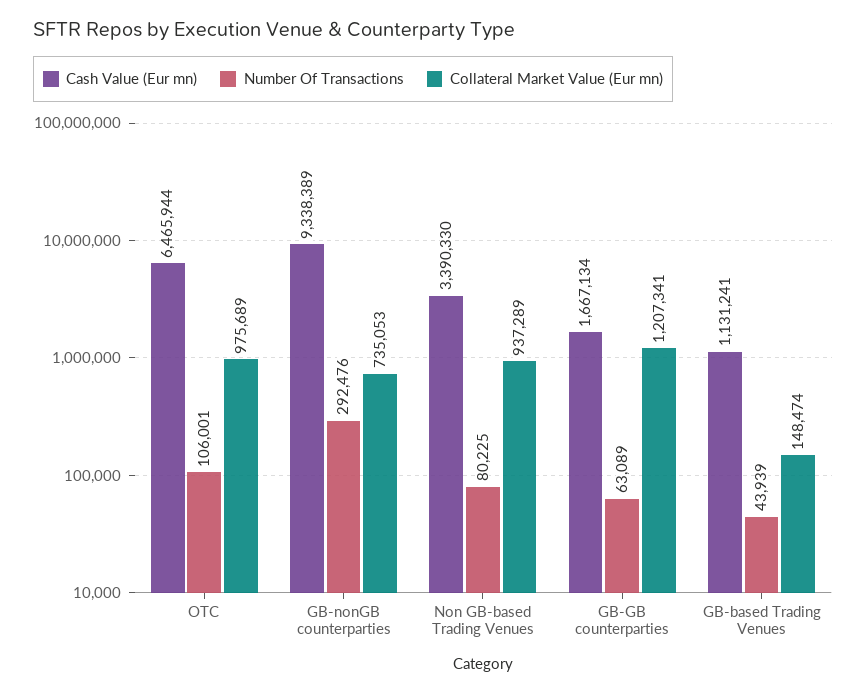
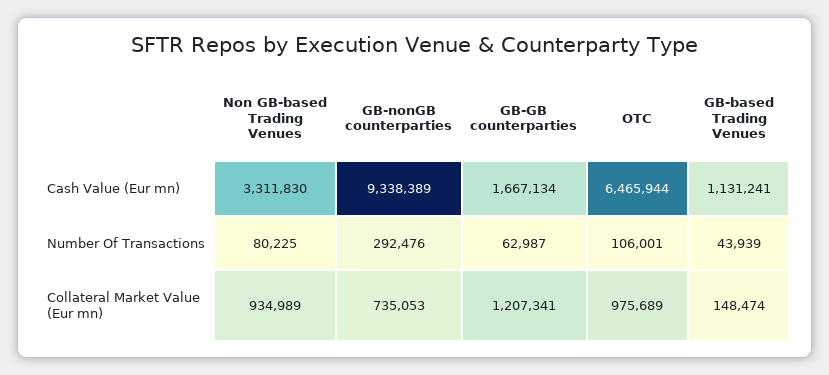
Cash Value (Eur mn), Non GB-based Trading Venues: 3390330 -> 3311830
Collateral Market Value (Eur mn), Non GB-based Trading Venues: 937289 -> 934989
Number Of Transactions, GB-GB counterparties: 63089 -> 62987

